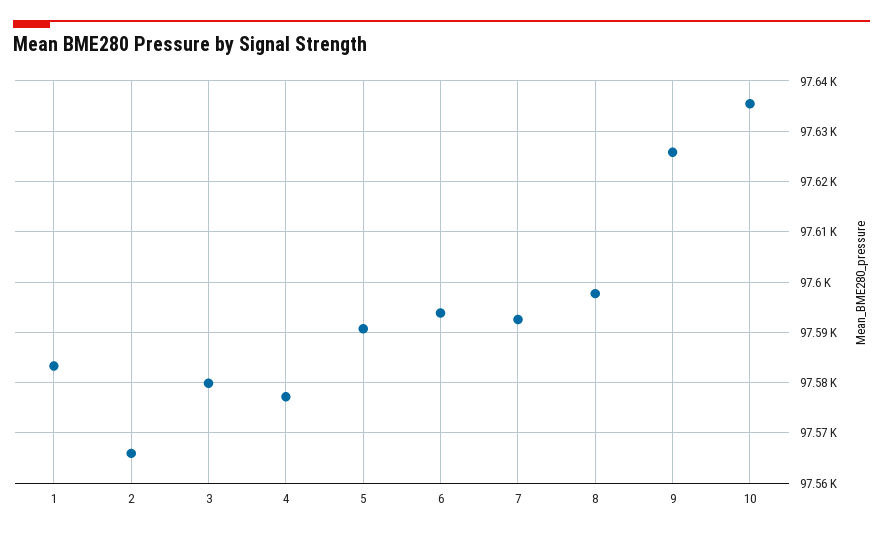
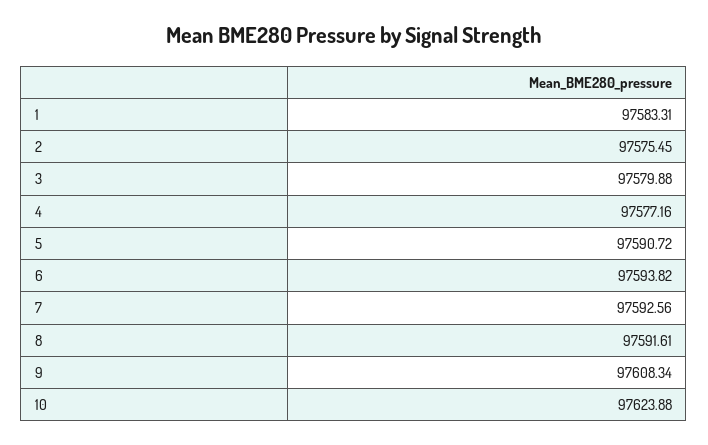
2: 97566 -> 97575.45
8: 97598 -> 97591.61
9: 97626 -> 97608.34
10: 97636 -> 97623.88

